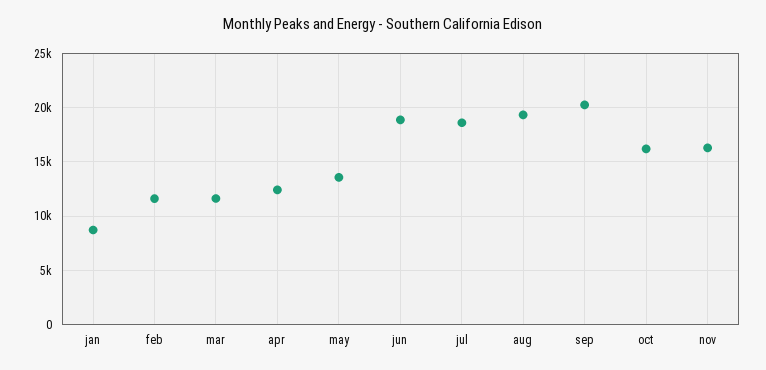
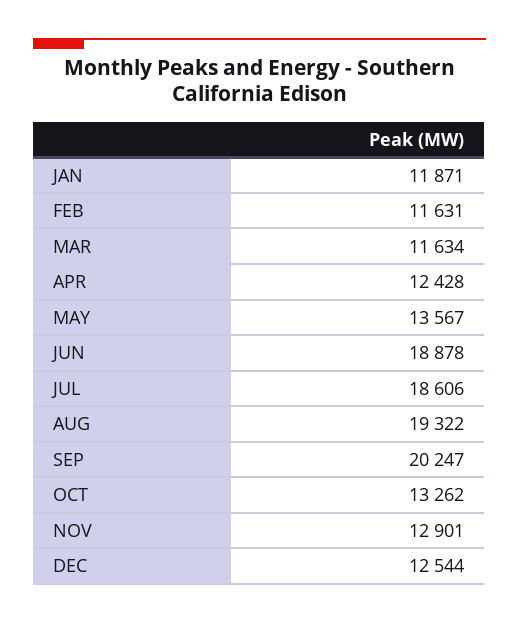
jan: 9000 -> 11871
oct: 16000 -> 13262
nov: 16000 -> 12901
DEC: none -> 12544

